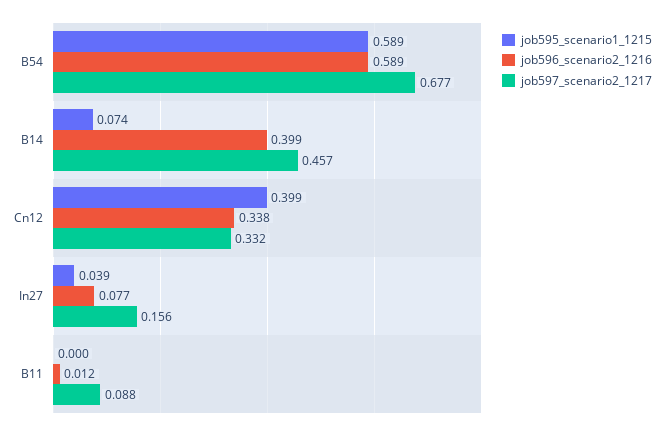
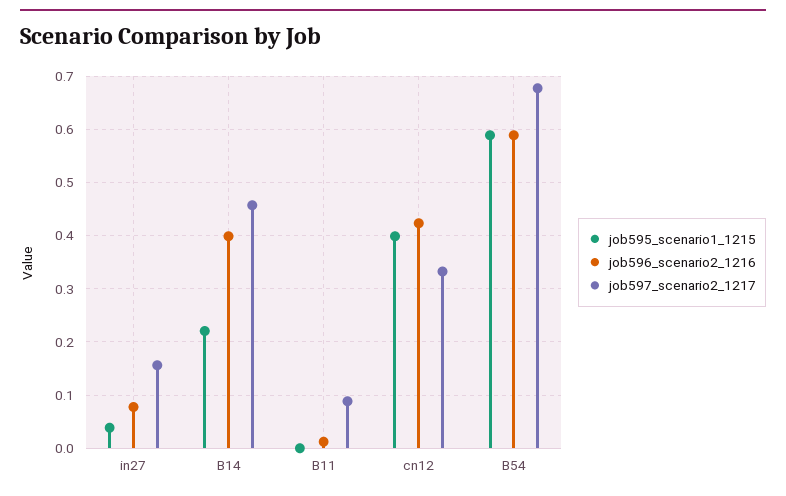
job595_scenario1_1215, B14: 0.074 -> 0.22
job596_scenario2_1216, Cn12: 0.338 -> 0.42

